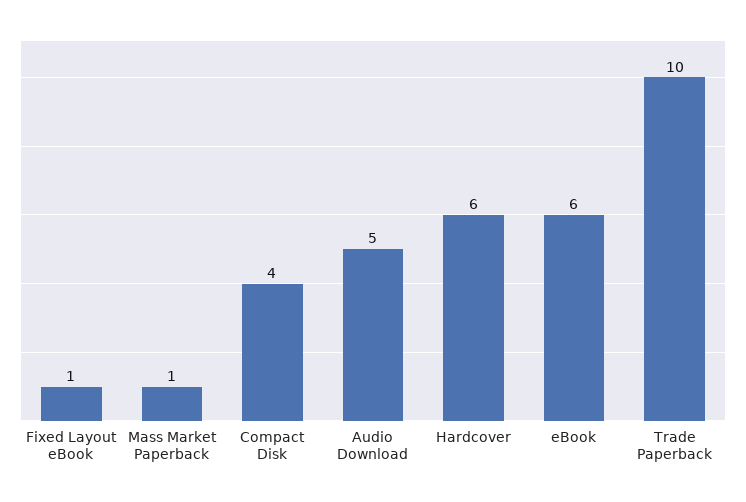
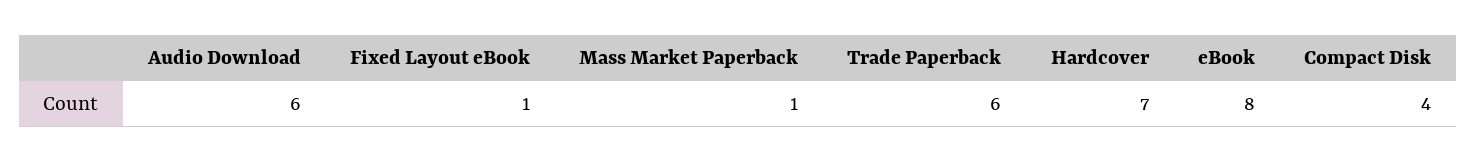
Audio Download: 5 -> 6
Hardcover: 6 -> 7
eBook: 6 -> 8
Trade Paperback: 10 -> 6

